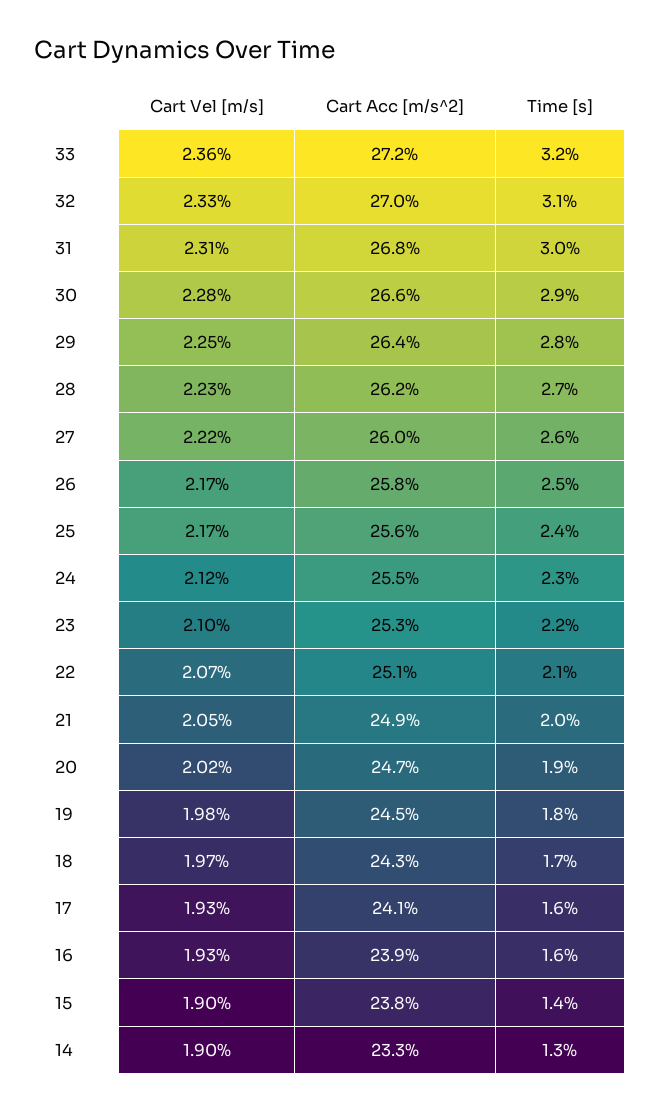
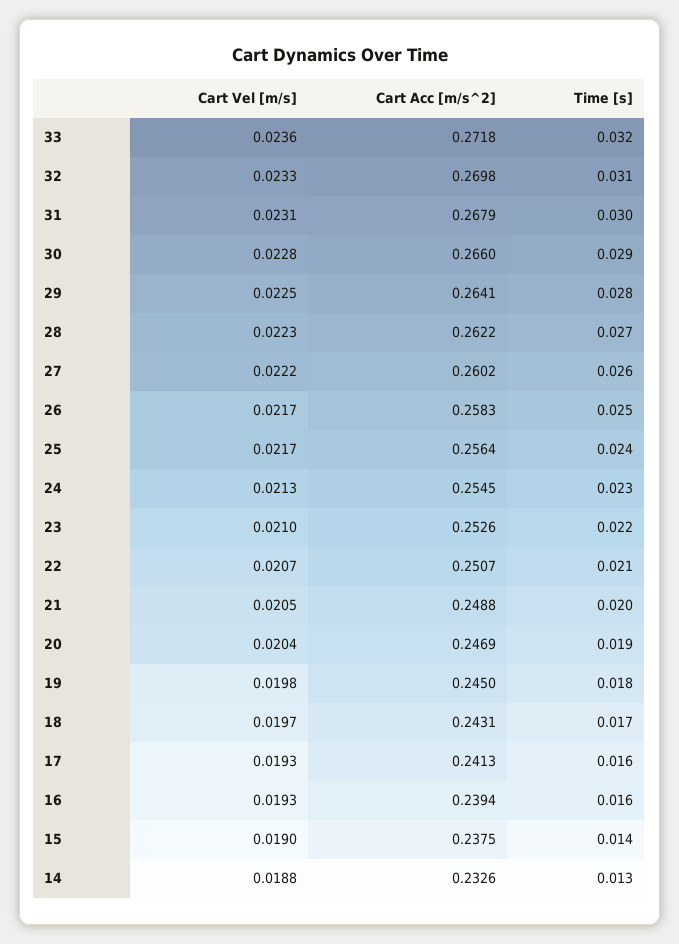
Cart Vel [m/s], 24: 0.0212 -> 0.0213
Cart Vel [m/s], 20: 0.0202 -> 0.0204
Cart Vel [m/s], 14: 0.019 -> 0.0188

